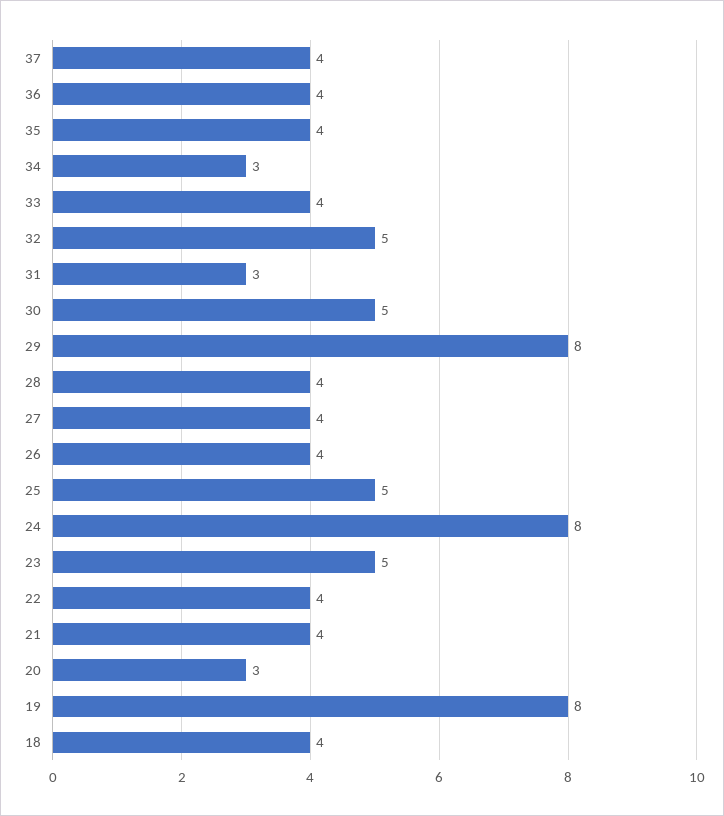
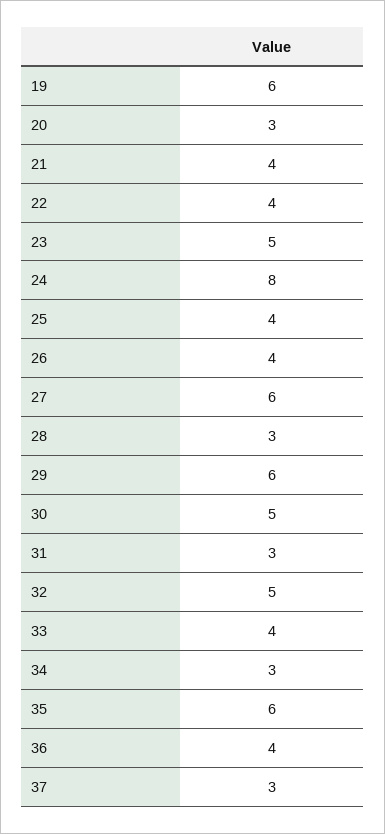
37: 4 -> 3
35: 4 -> 6
29: 8 -> 6
28: 4 -> 3
27: 4 -> 6
25: 5 -> 4
19: 8 -> 6
18: 4 -> none

